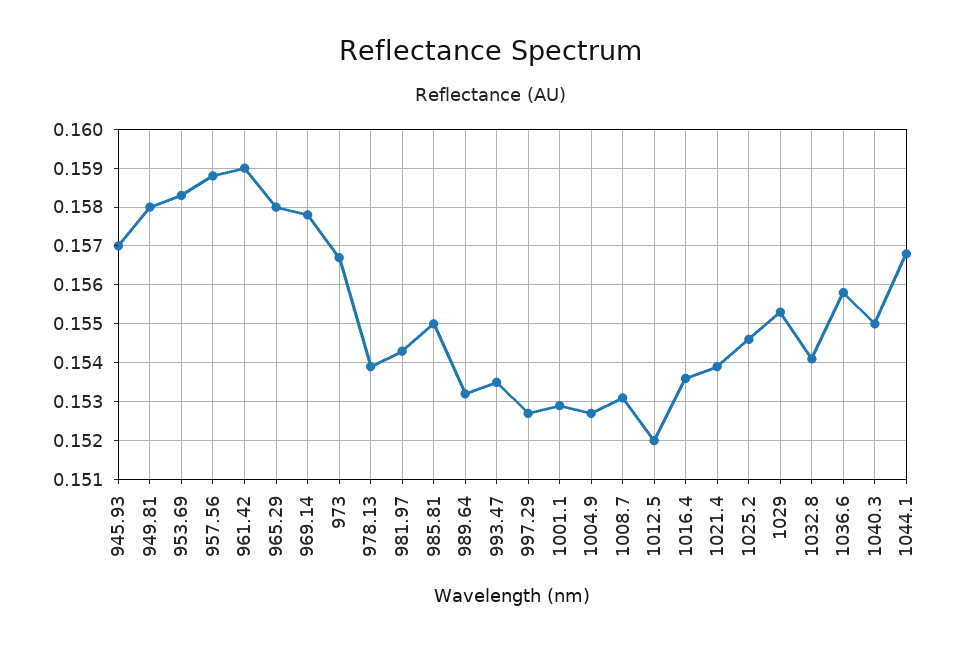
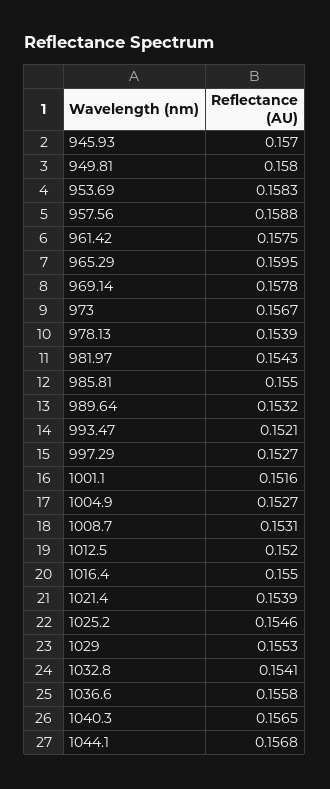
961.42: 0.159 -> 0.1575
965.29: 0.158 -> 0.1595
993.47: 0.1535 -> 0.1521
1001.1: 0.153 -> 0.1516
1016.4: 0.1535 -> 0.155
1040.3: 0.155 -> 0.1565

